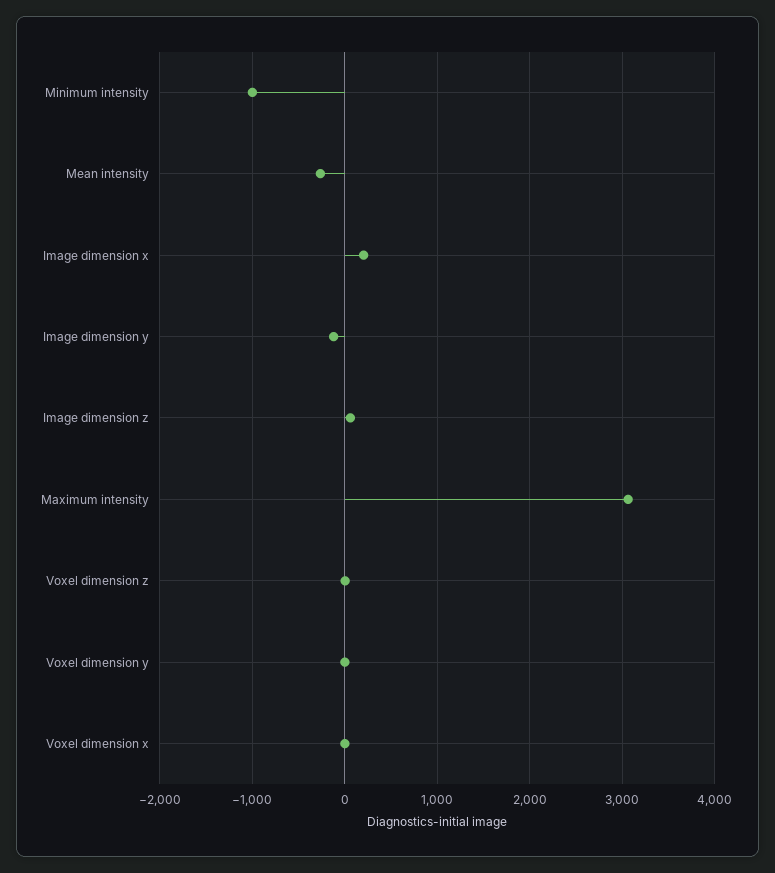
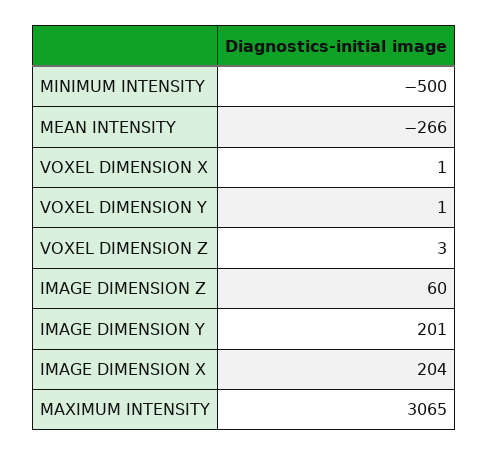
Minimum intensity: -1000 -> -500
Image dimension y: -100 -> 201

